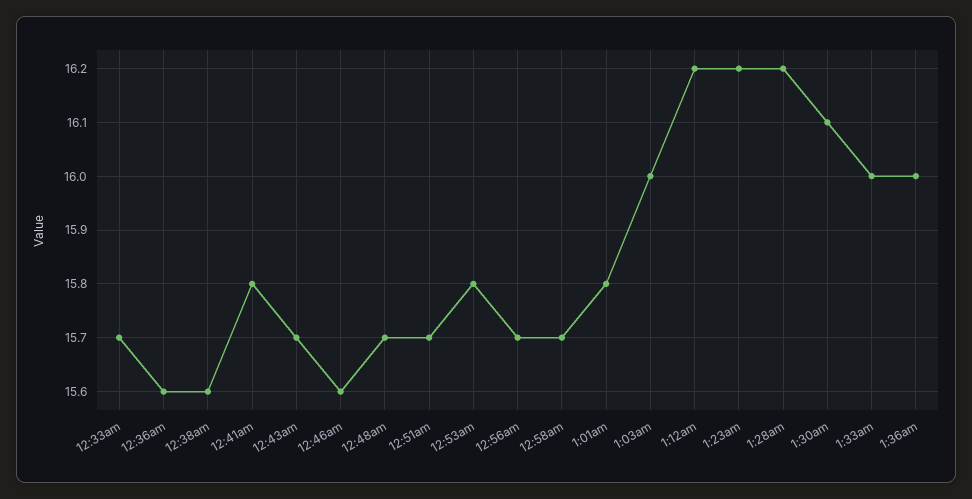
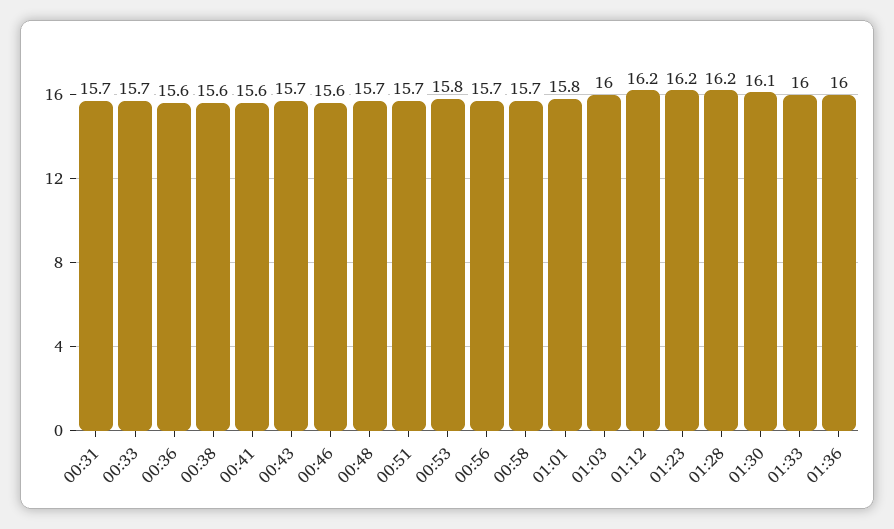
12:41am: 15.8 -> 15.6
00:31: none -> 15.7

